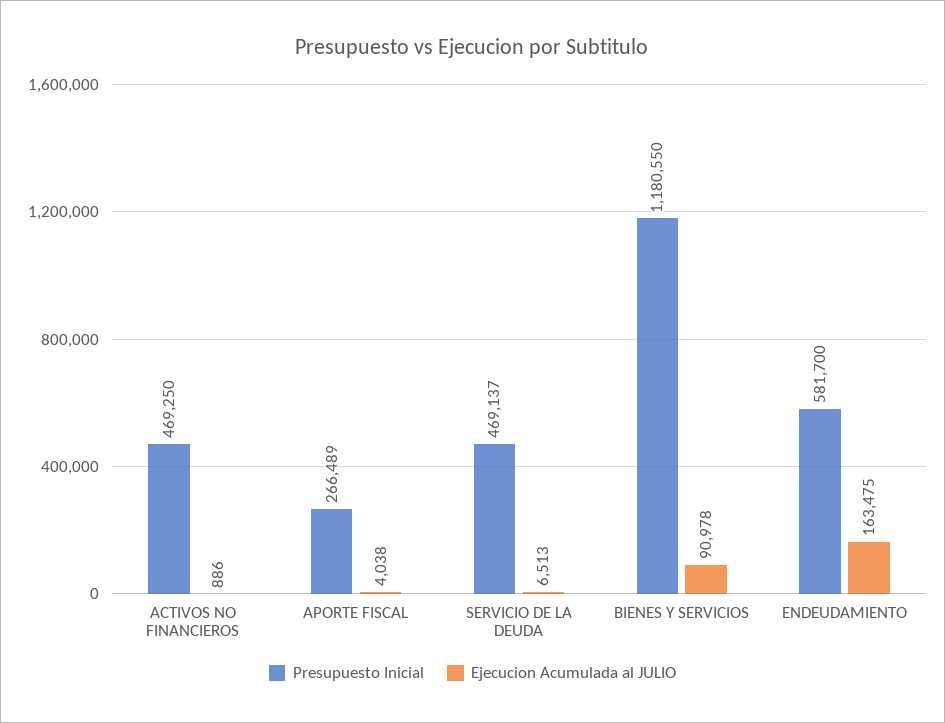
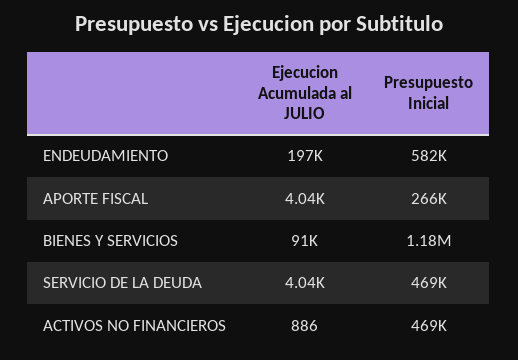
Ejecucion Acumulada al JULIO, SERVICIO DE LA DEUDA: 6513 -> 4040
Ejecucion Acumulada al JULIO, ENDEUDAMIENTO: 163475 -> 197000

